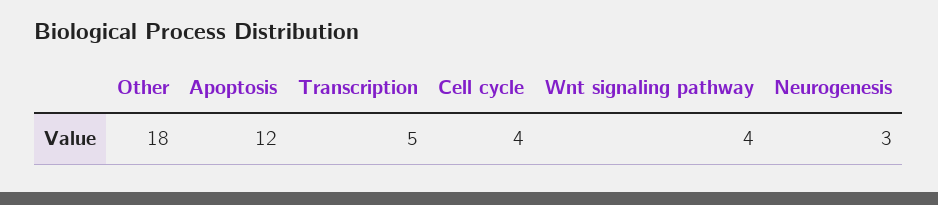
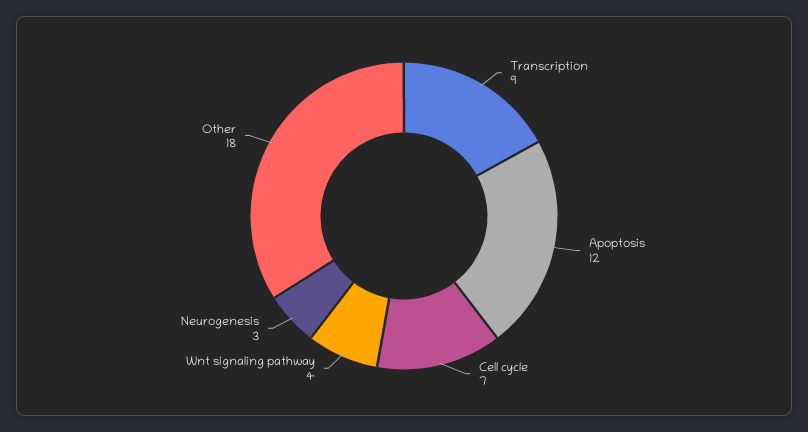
Transcription: 5 -> 9
Cell cycle: 4 -> 7

